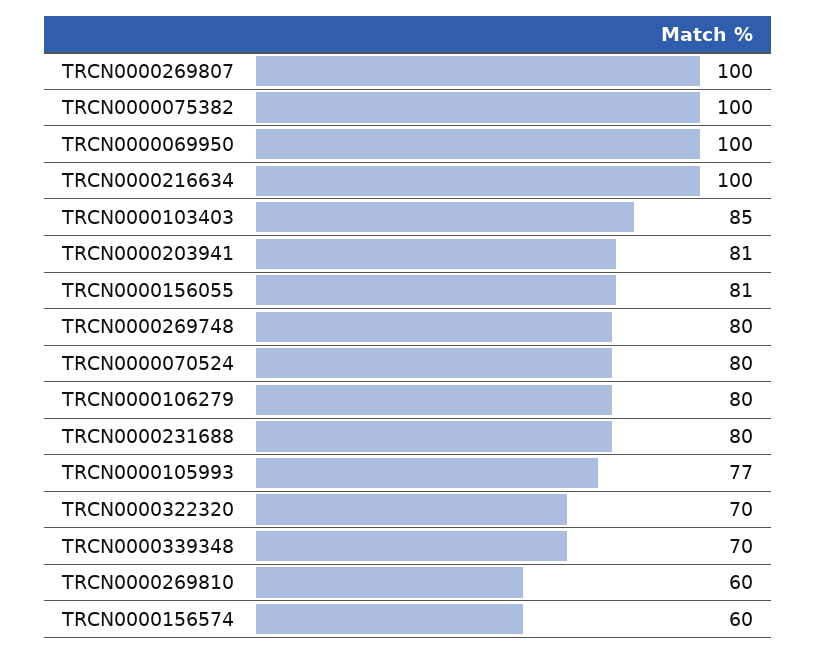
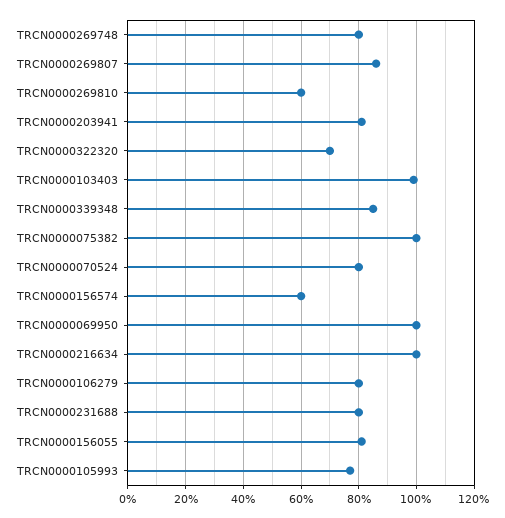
TRCN0000269807: 100 -> 85
TRCN0000103403: 85 -> 100
TRCN0000339348: 70 -> 85

